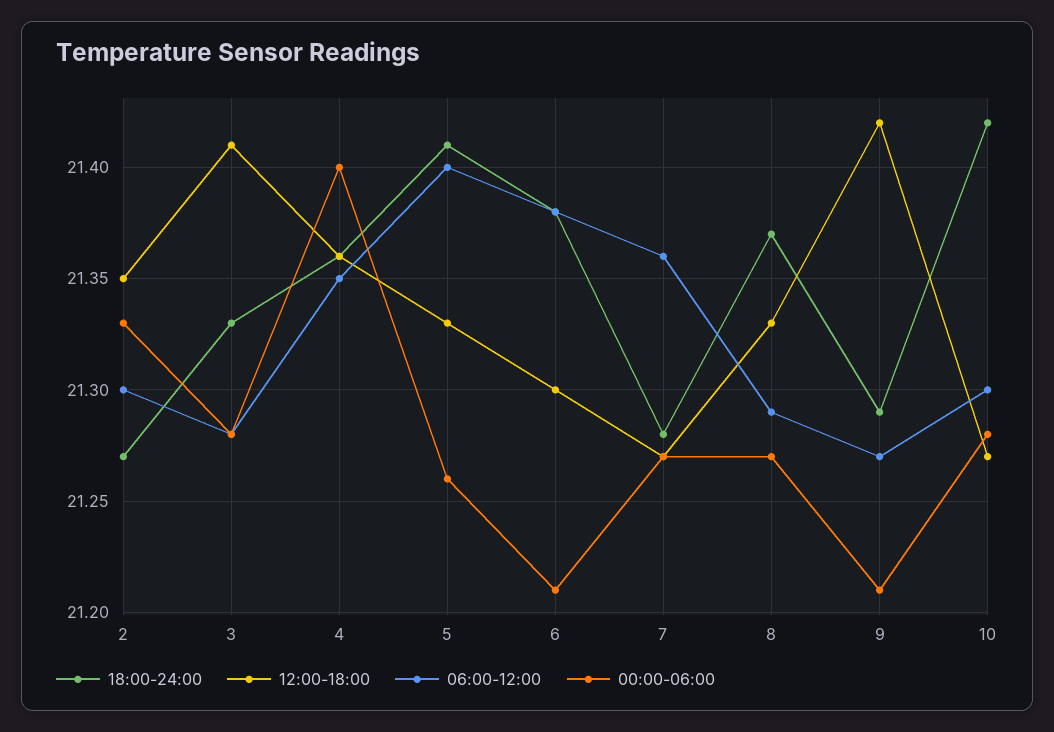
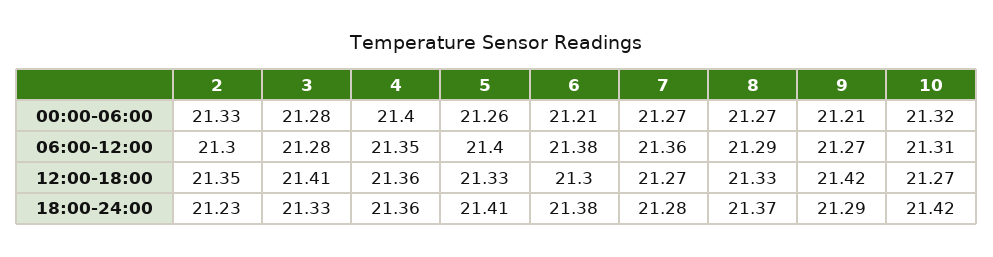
18:00-24:00, 2: 21.27 -> 21.23
06:00-12:00, 10: 21.3 -> 21.31
00:00-06:00, 10: 21.28 -> 21.32

